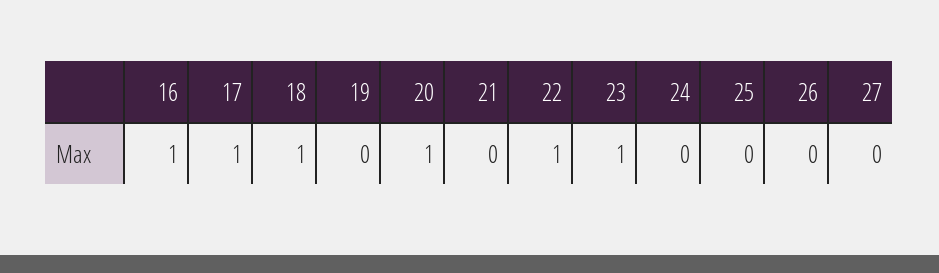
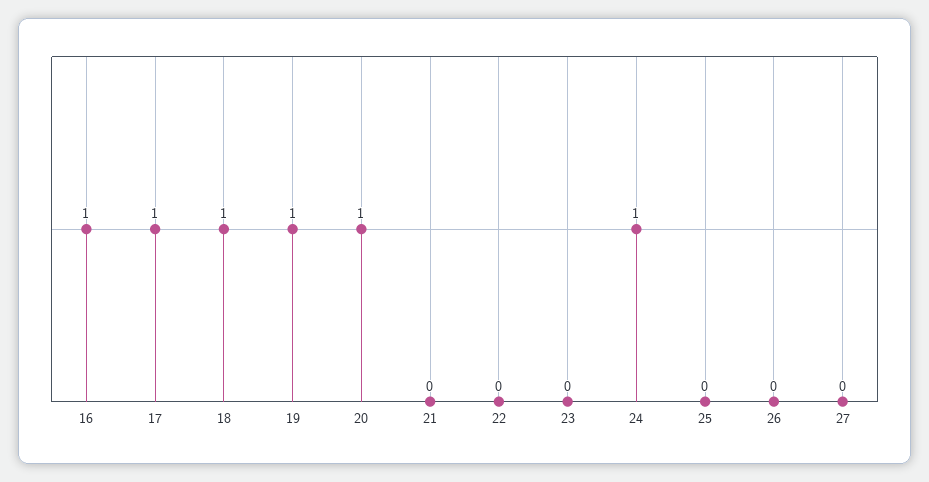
19: 0 -> 1
22: 1 -> 0
23: 1 -> 0
24: 0 -> 1

